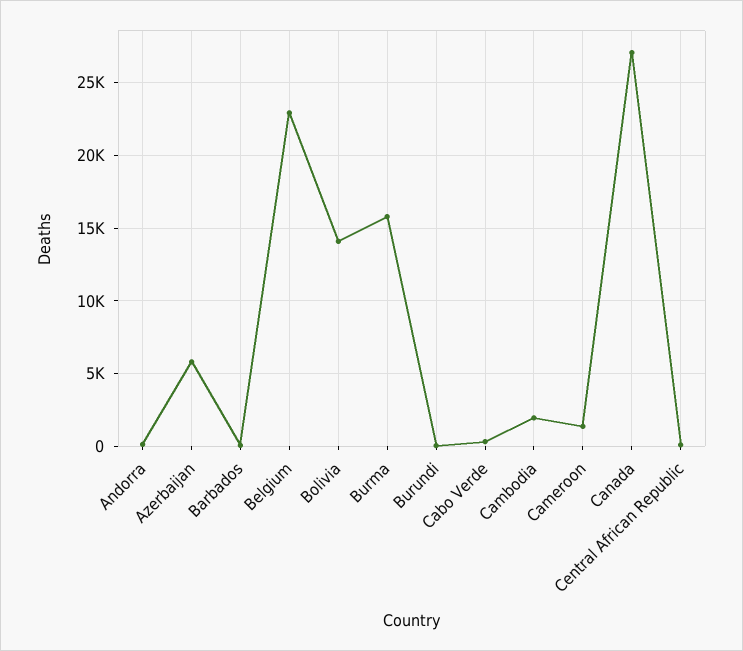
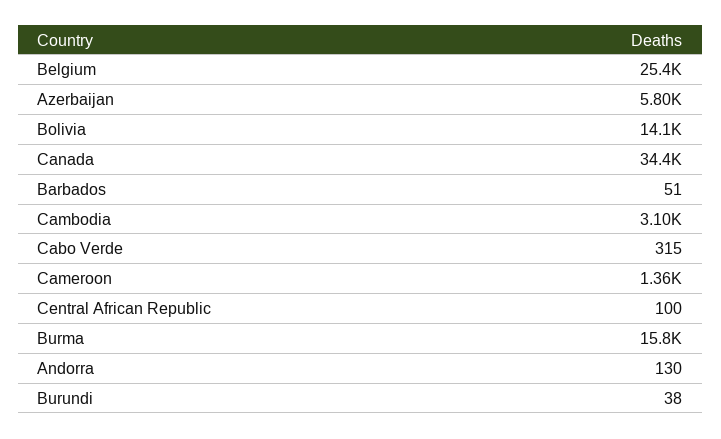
Belgium: 23000 -> 25400
Cambodia: 2000 -> 3100
Canada: 27000 -> 34400

